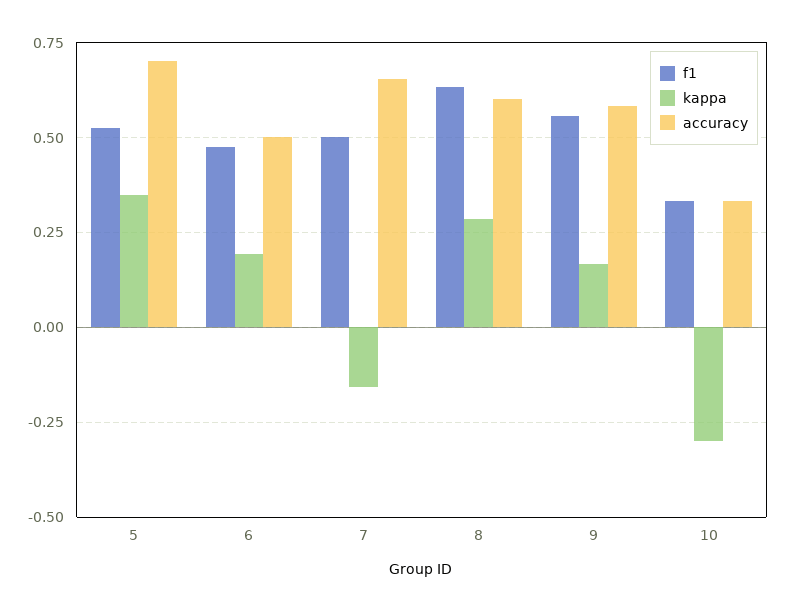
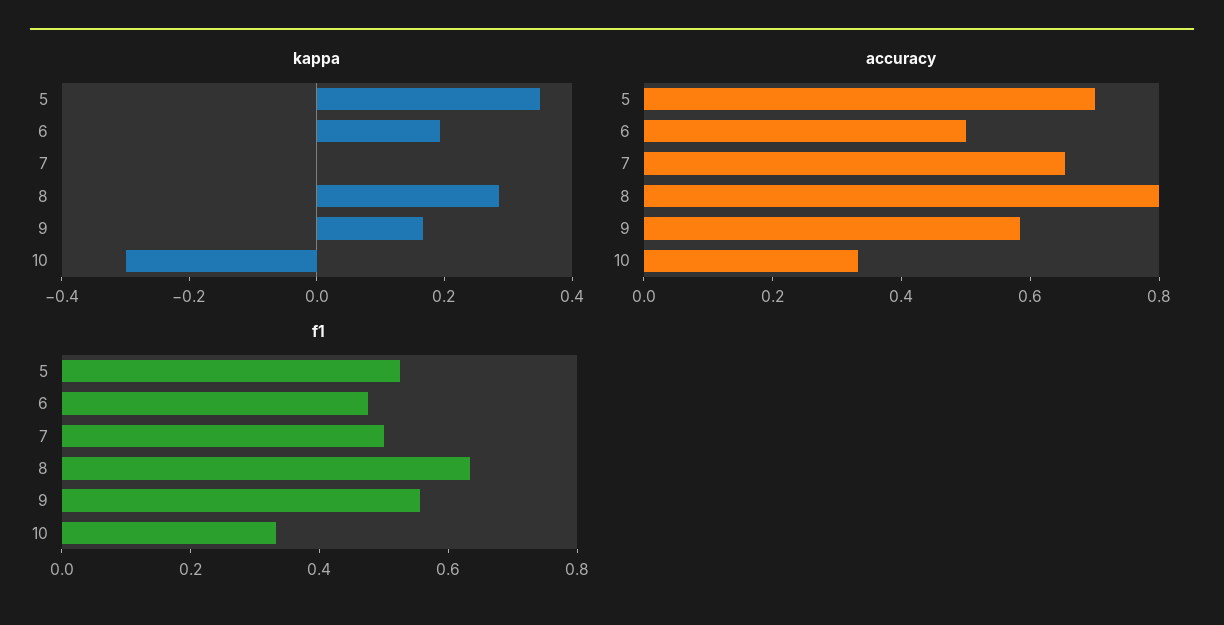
kappa, 7: -0.15 -> 0
accuracy, 8: 0.6 -> 0.8

